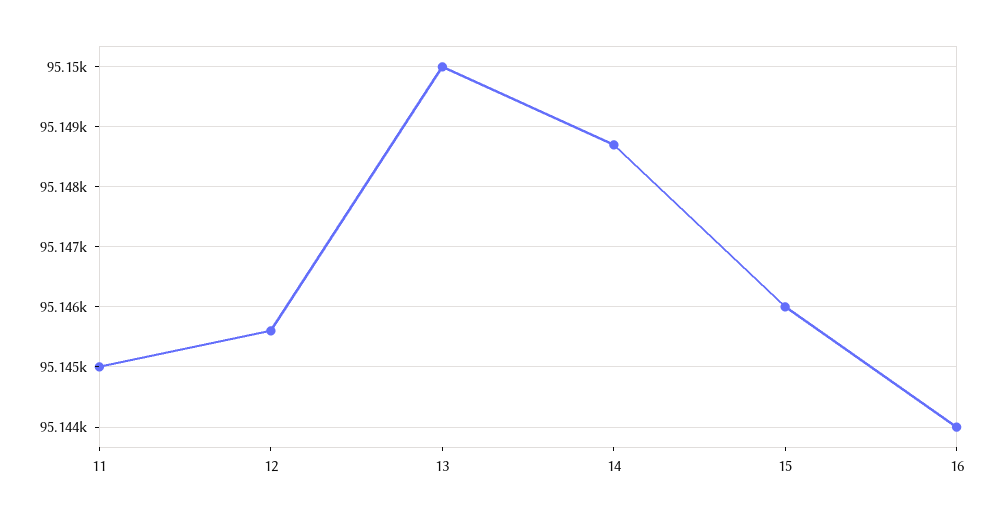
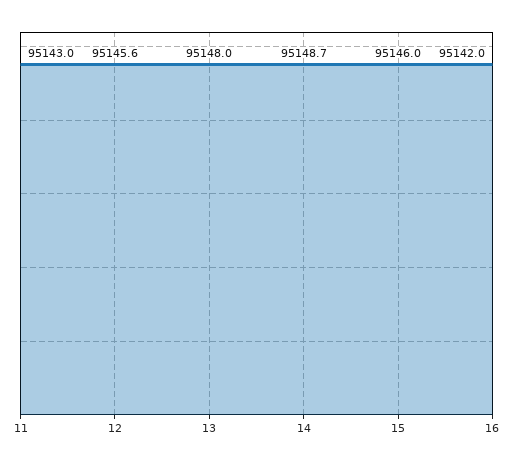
11: 95145 -> 95143
13: 95150 -> 95148
16: 95144 -> 95142

